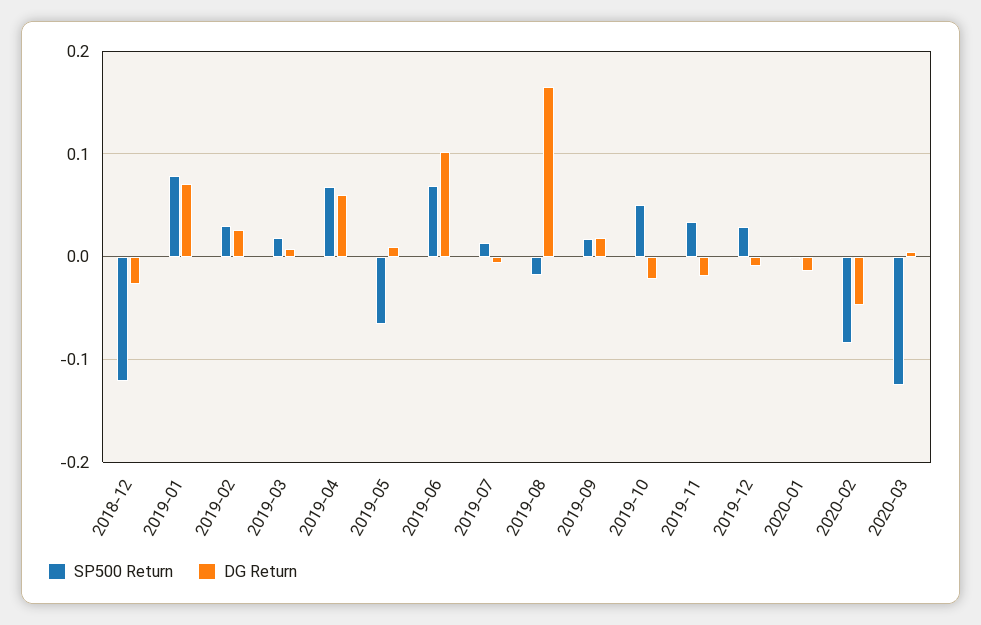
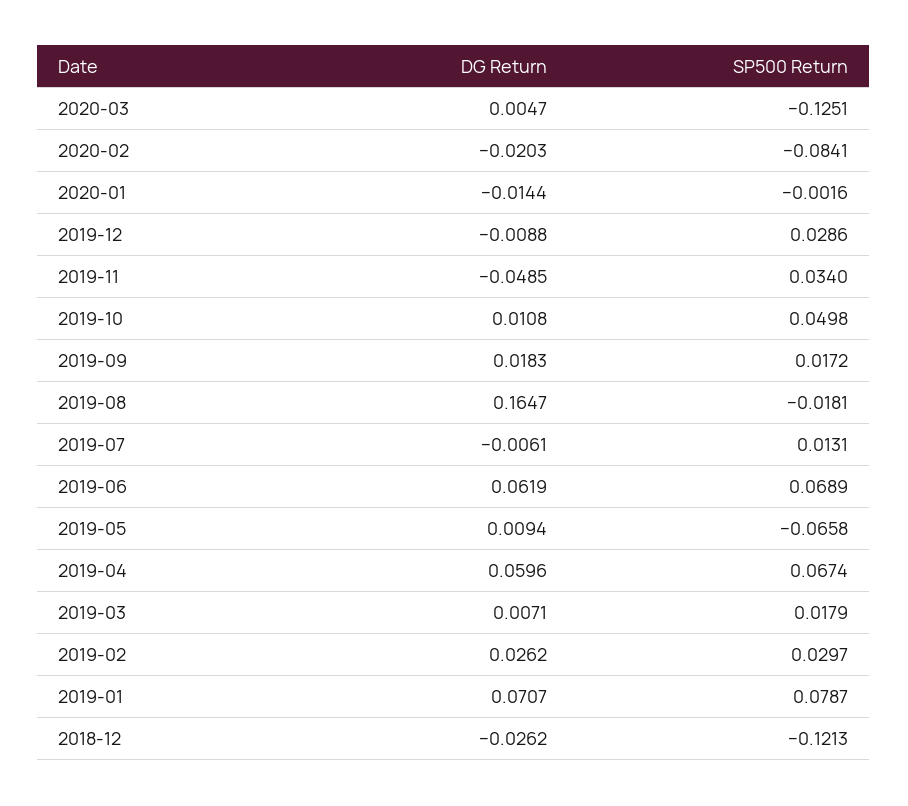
DG Return, 2019-06: 0.1 -> 0.0619
DG Return, 2019-10: -0.02 -> 0.0108
DG Return, 2019-11: -0.02 -> -0.0485
DG Return, 2020-02: -0.05 -> -0.0203

